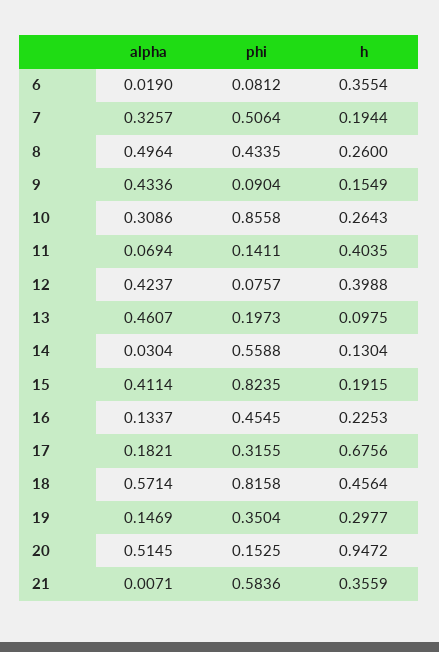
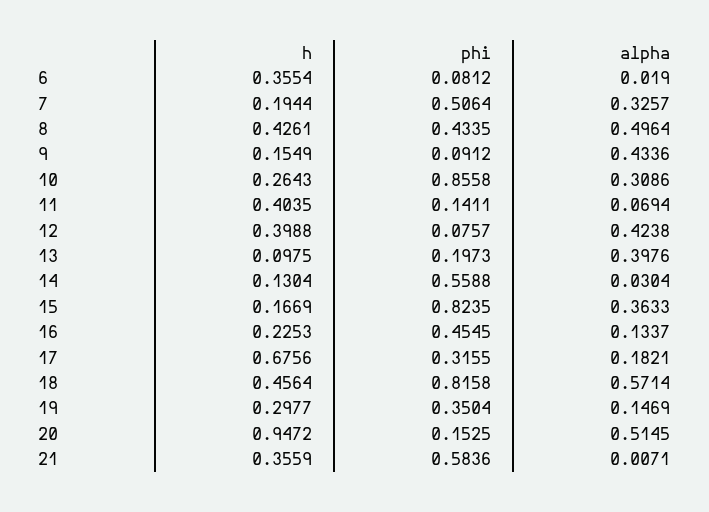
h, 8: 0.26 -> 0.4261
phi, 9: 0.0904 -> 0.0912
alpha, 12: 0.4237 -> 0.4238
alpha, 13: 0.4607 -> 0.3976
alpha, 15: 0.4114 -> 0.3633
h, 15: 0.1915 -> 0.1669

